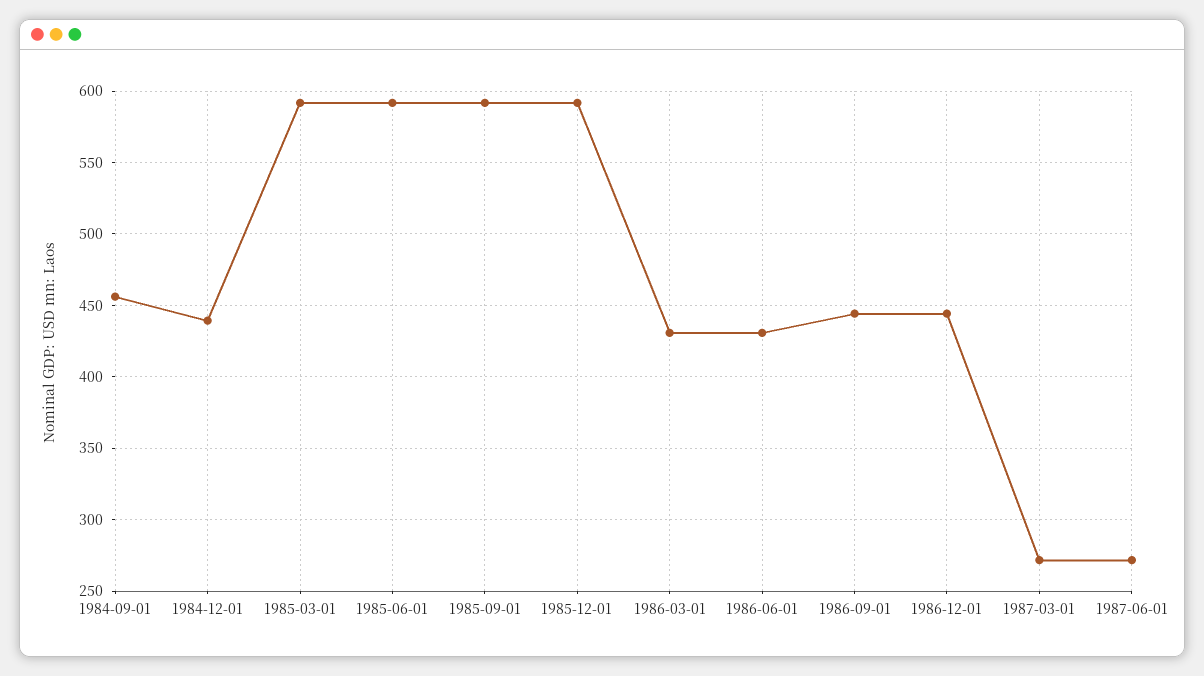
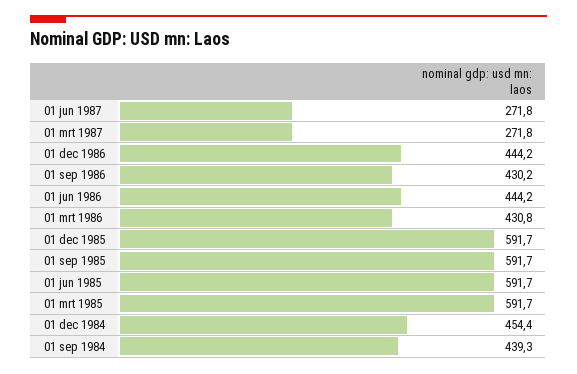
1984-09-01: 455 -> 439.3
1984-12-01: 440 -> 454.4
1986-06-01: 430 -> 444.2
1986-09-01: 445 -> 430.2

